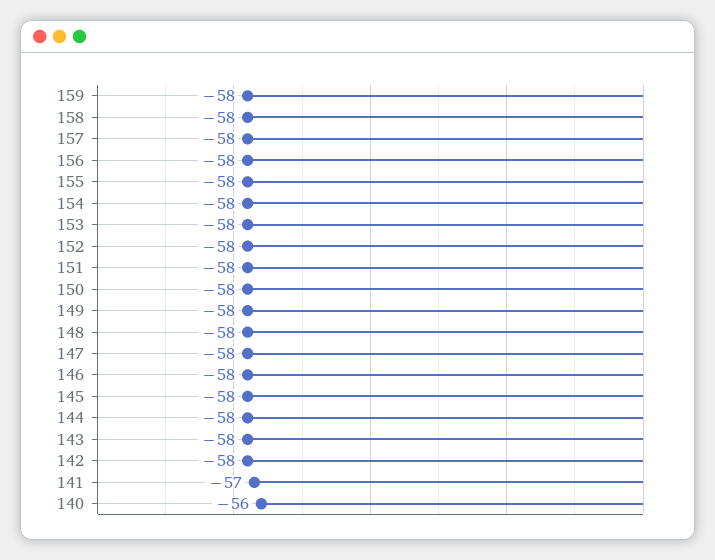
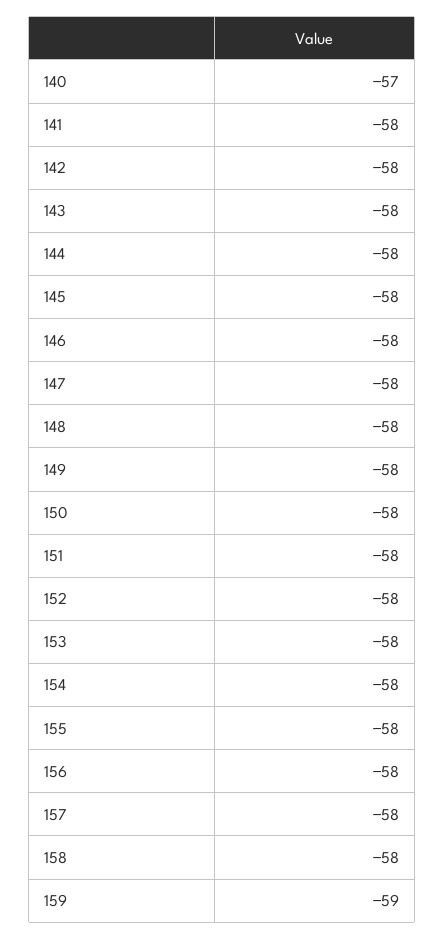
159: -58 -> -59
141: -57 -> -58
140: -56 -> -57

